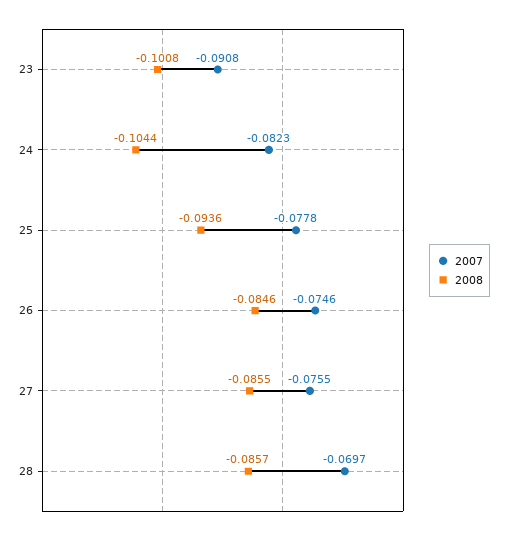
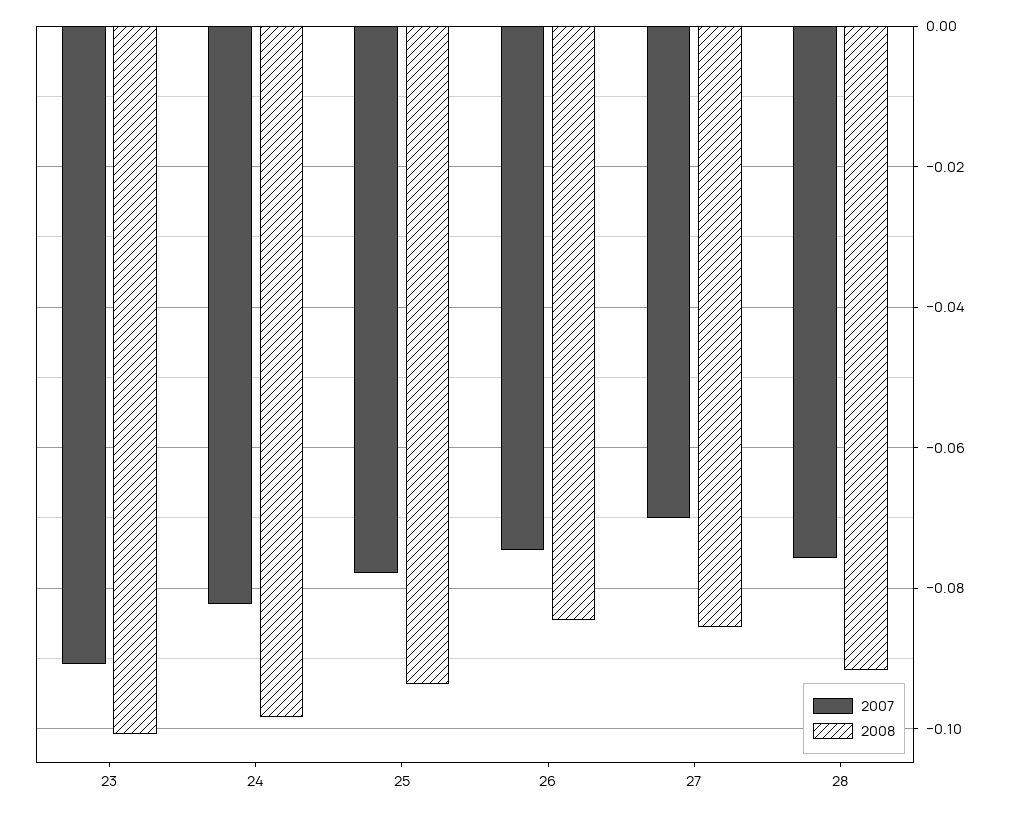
2008, 24: -0.1044 -> -0.098
2007, 27: -0.0755 -> -0.07
2007, 28: -0.0697 -> -0.076
2008, 28: -0.0857 -> -0.092

